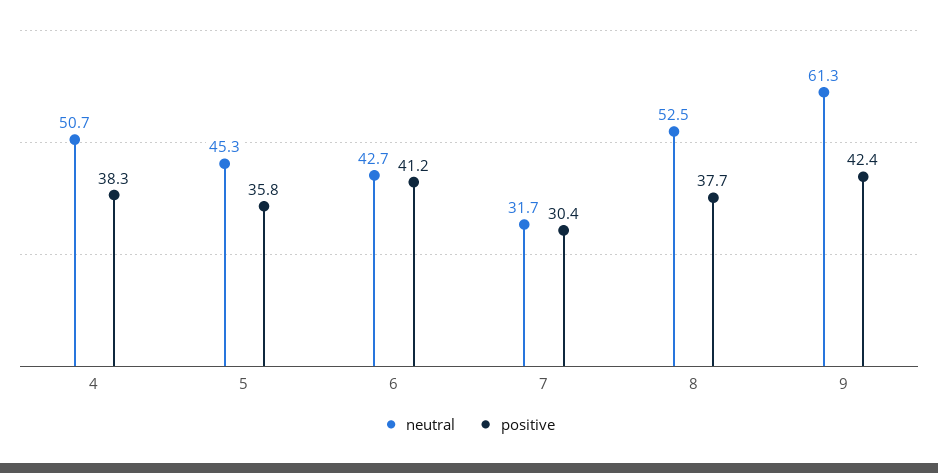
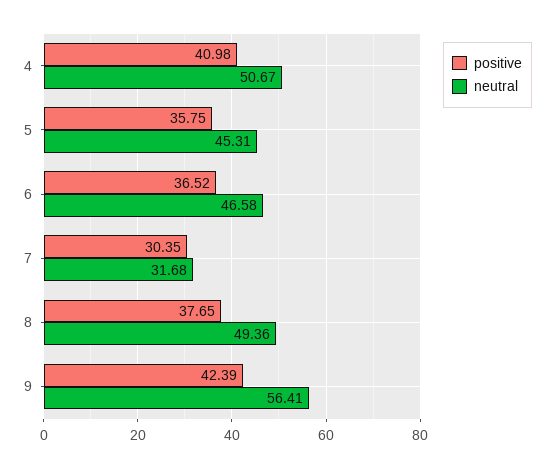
positive, 4: 38.3 -> 40.98
neutral, 6: 42.7 -> 46.58
positive, 6: 41.2 -> 36.52
neutral, 8: 52.5 -> 49.36
neutral, 9: 61.3 -> 56.41

